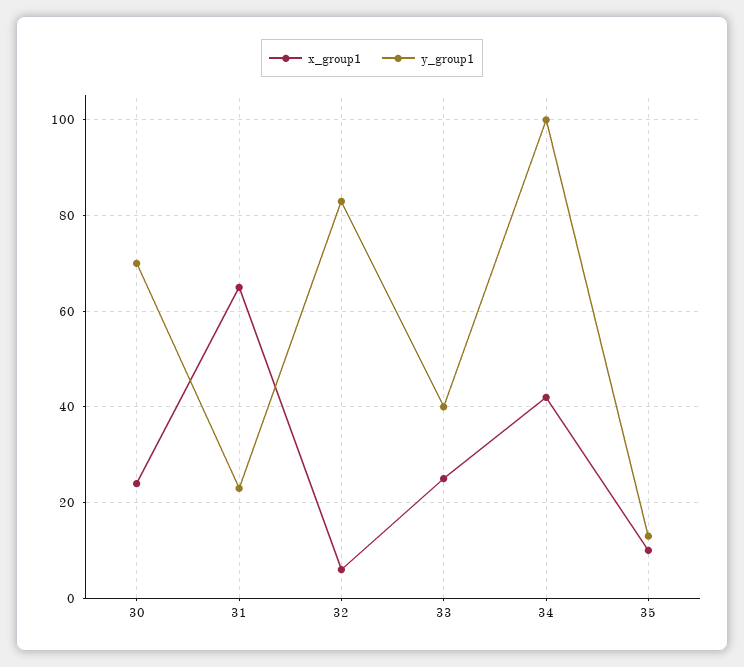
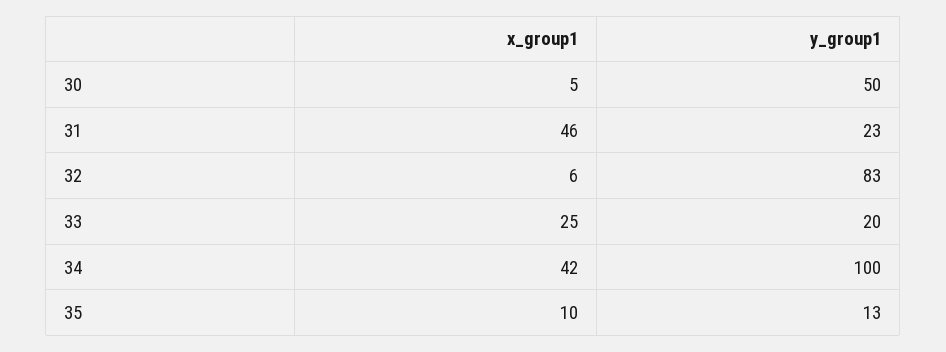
x_group1, 30: 25 -> 5
y_group1, 30: 70 -> 50
x_group1, 31: 65 -> 46
y_group1, 33: 40 -> 20

